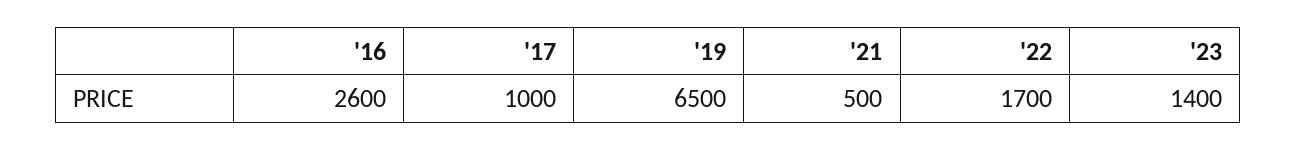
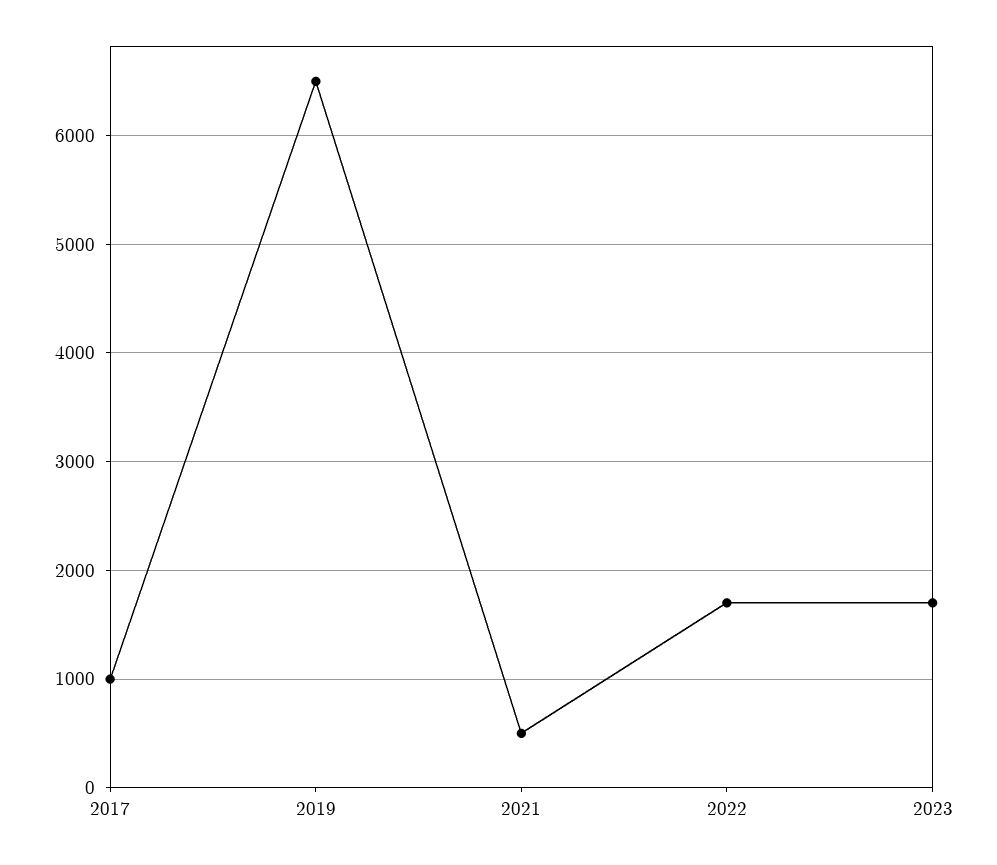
'16: 2600 -> none
'23: 1400 -> 1700

